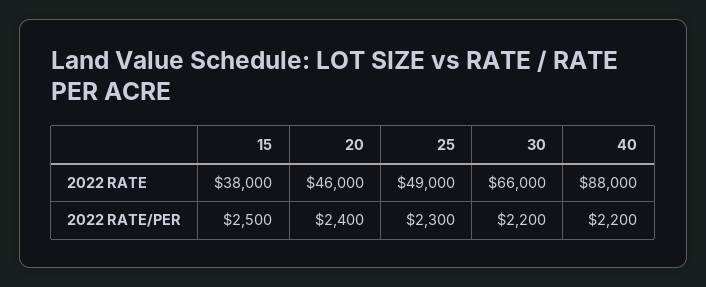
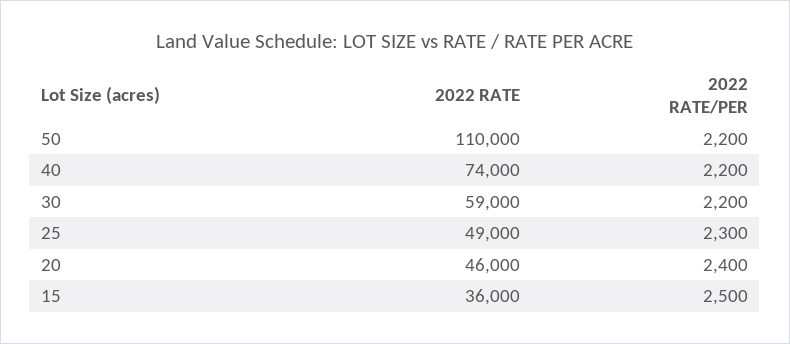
15, 2022 RATE: 38000 -> 36000
30, 2022 RATE: 66000 -> 59000
40, 2022 RATE: 88000 -> 74000
50, 2022 RATE: none -> 110000
50, 2022 RATE/PER: none -> 2200

